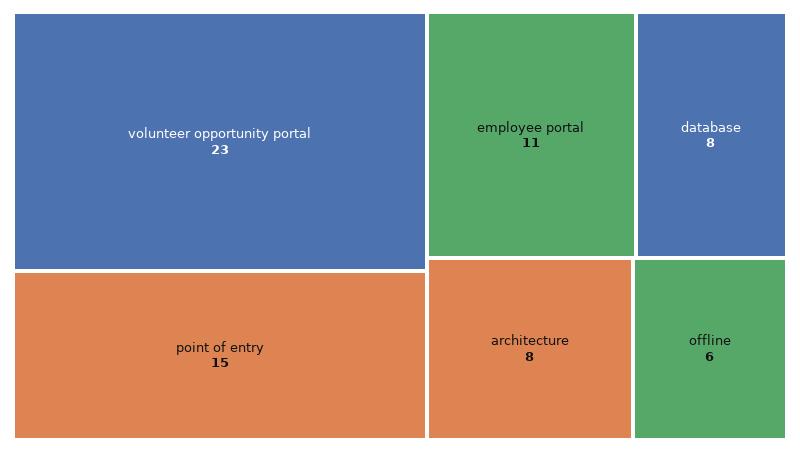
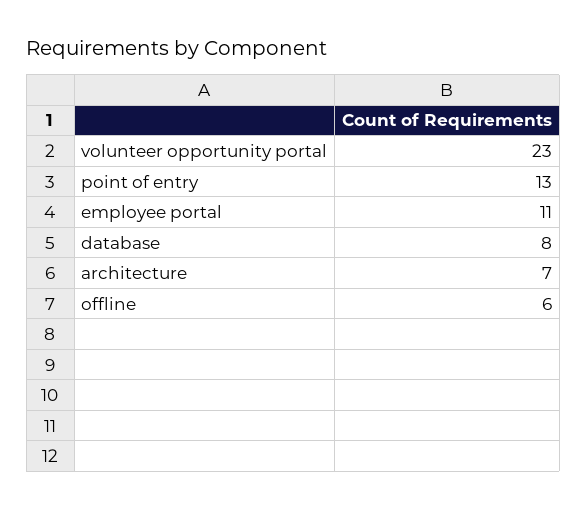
point of entry: 15 -> 13
architecture: 8 -> 7

